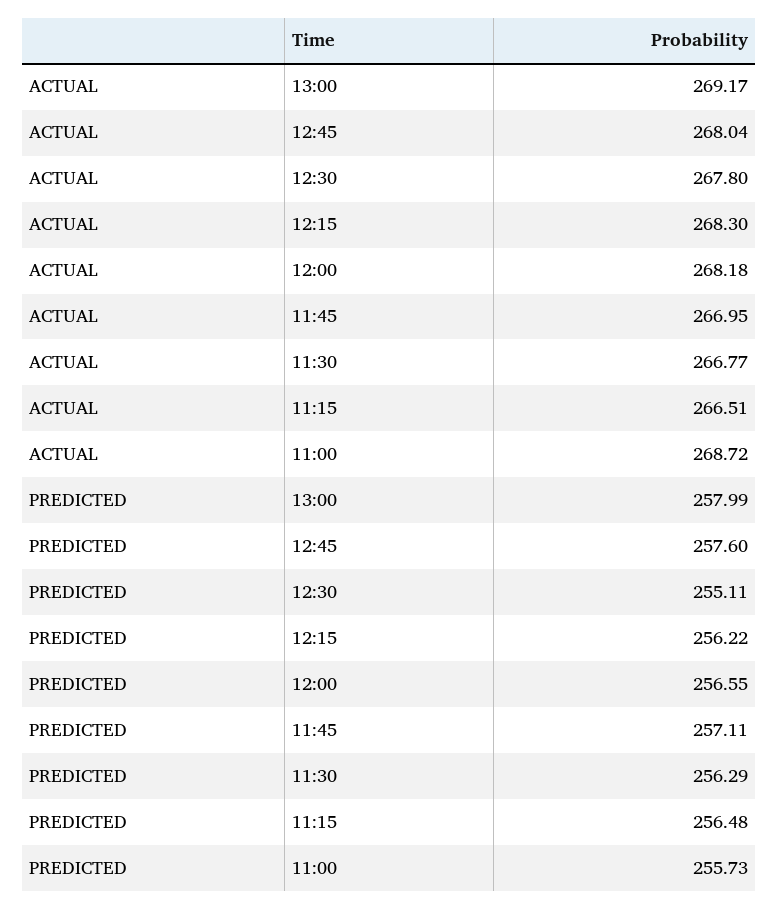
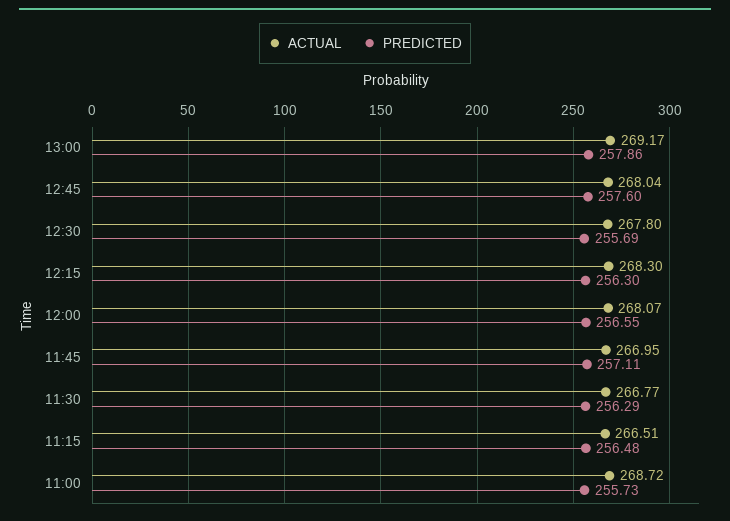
ACTUAL, 12:00: 268.18 -> 268.07
PREDICTED, 13:00: 257.99 -> 257.86
PREDICTED, 12:30: 255.11 -> 255.69
PREDICTED, 12:15: 256.22 -> 256.3

